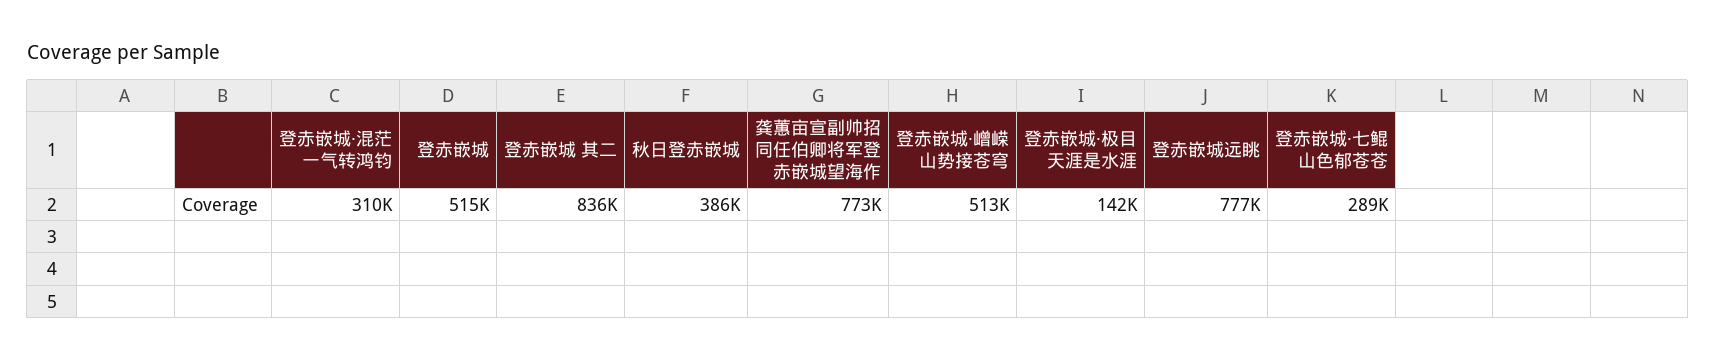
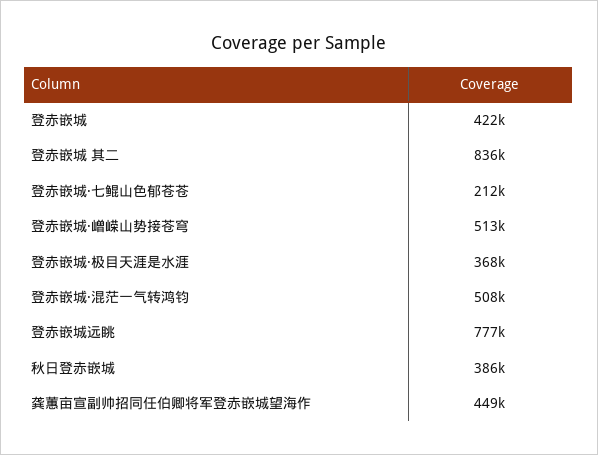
登赤嵌城·混茫一气转鸿钧: 310000 -> 508000
登赤嵌城: 515000 -> 422000
龚蕙亩宣副帅招同任伯卿将军登赤嵌城望海作: 773000 -> 449000
登赤嵌城·极目天涯是水涯: 142000 -> 368000
登赤嵌城·七鲲山色郁苍苍: 289000 -> 212000

